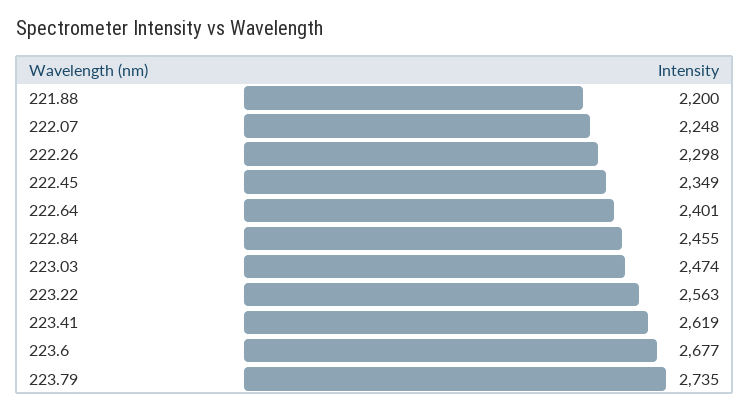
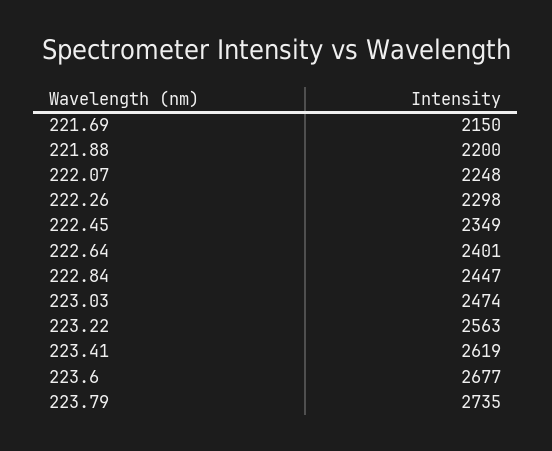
222.84: 2455 -> 2447
221.69: none -> 2150

